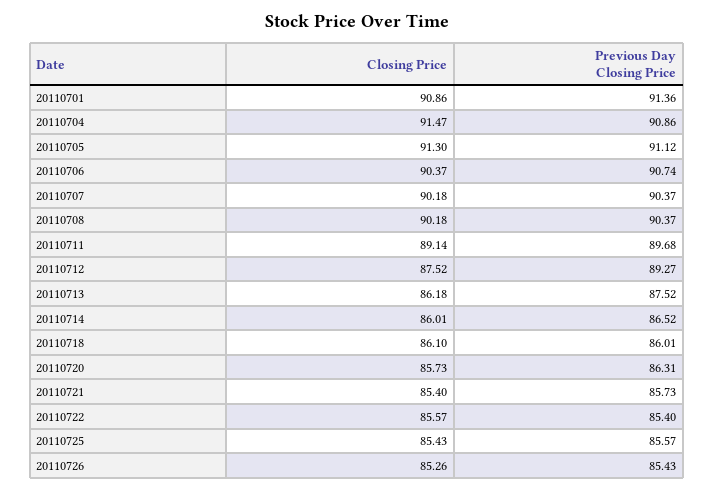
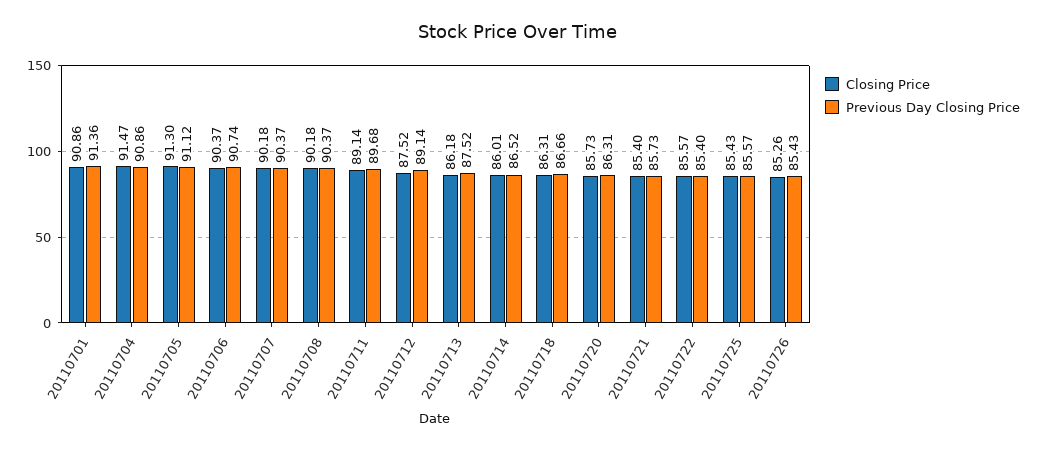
Previous Day Closing Price, 20110712: 89.27 -> 89.14
Closing Price, 20110718: 86.1 -> 86.31
Previous Day Closing Price, 20110718: 86.01 -> 86.66

